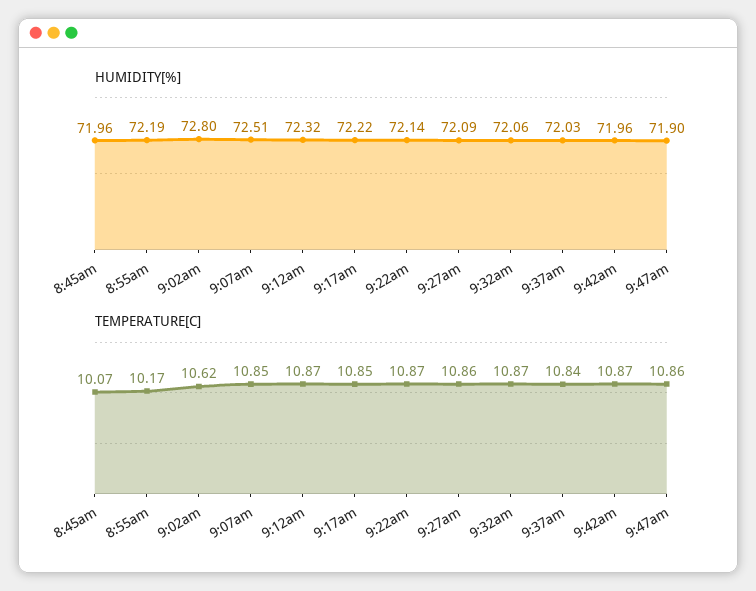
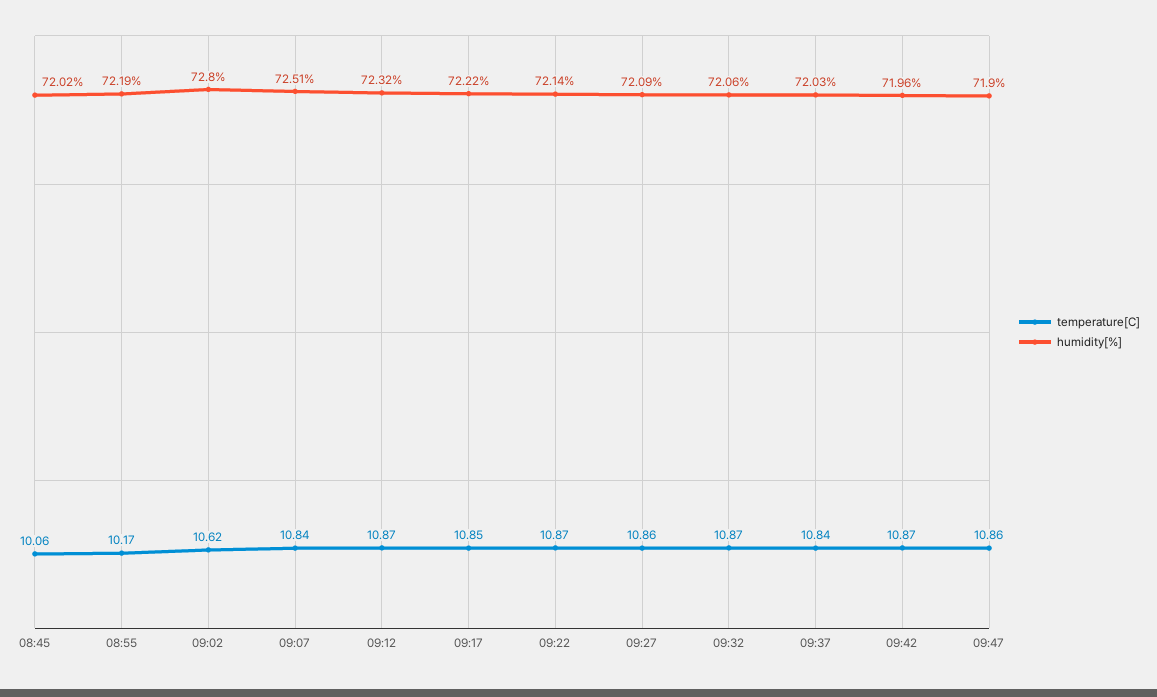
HUMIDITY[%], 8:45am: 71.96 -> 72.02
TEMPERATURE[C], 8:45am: 10.07 -> 10.06
TEMPERATURE[C], 9:07am: 10.85 -> 10.84

